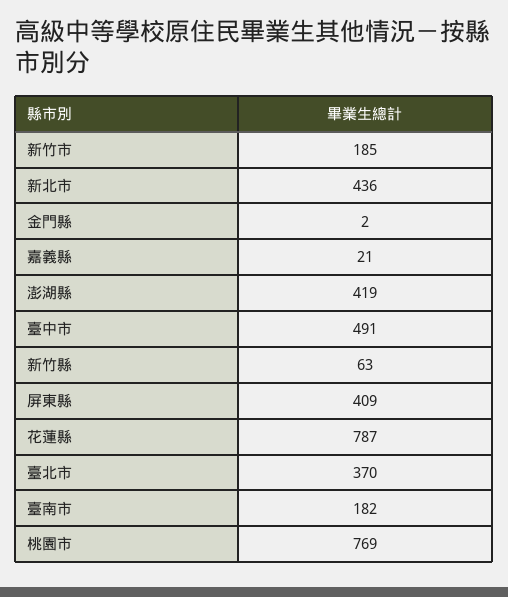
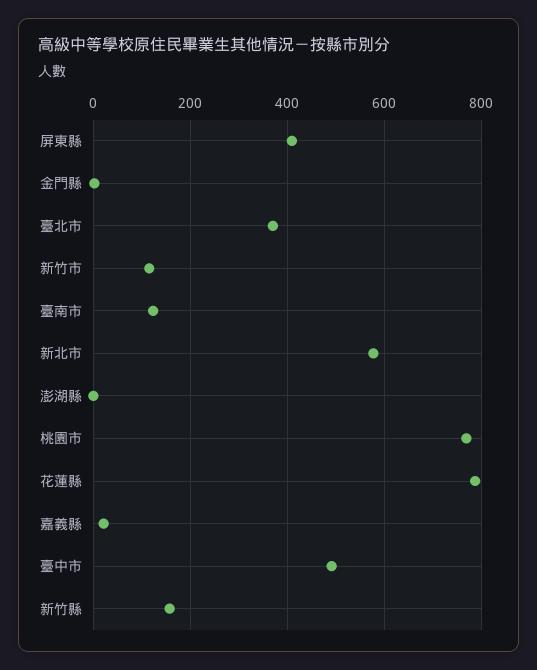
新竹市: 185 -> 120
新北市: 436 -> 580
澎湖縣: 419 -> 0
新竹縣: 63 -> 160
臺南市: 182 -> 120

